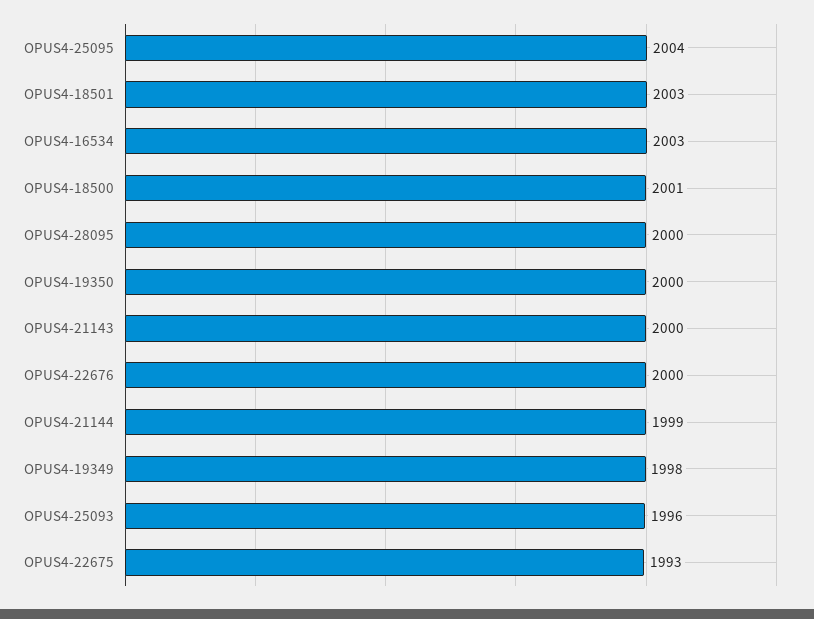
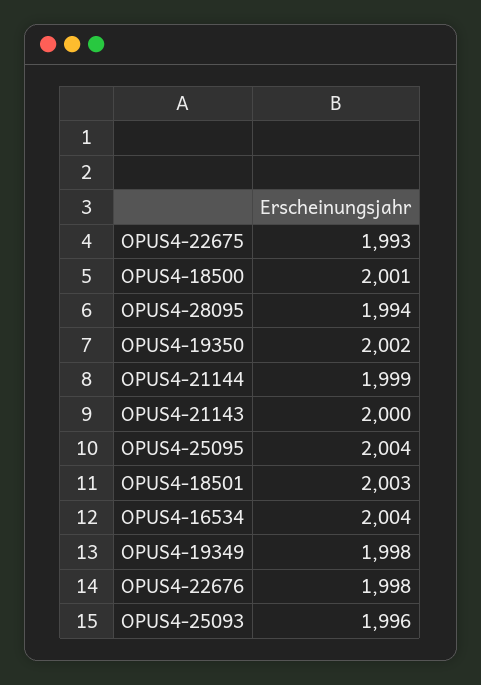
OPUS4-16534: 2003 -> 2004
OPUS4-28095: 2000 -> 1994
OPUS4-19350: 2000 -> 2002
OPUS4-22676: 2000 -> 1998

